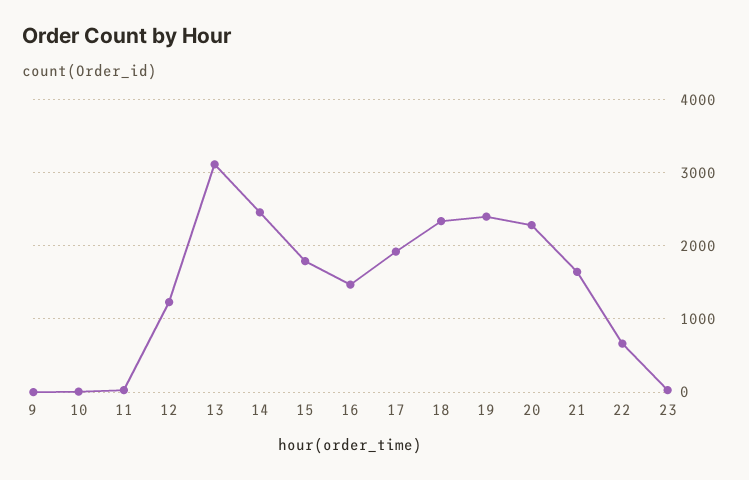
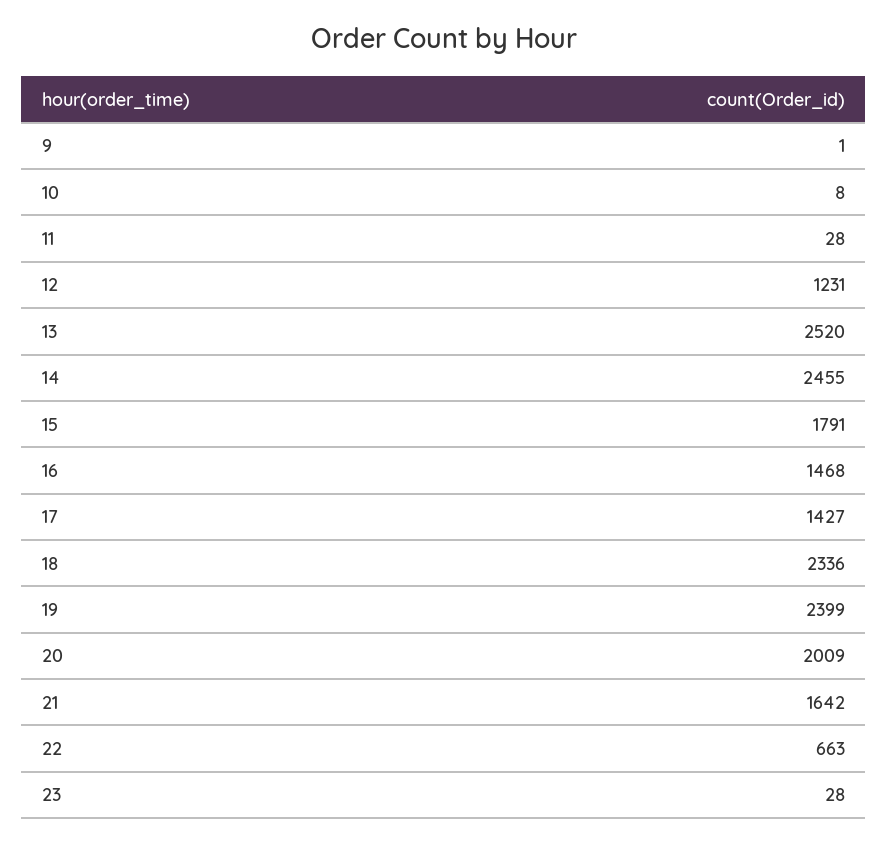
13: 3100 -> 2520
17: 1900 -> 1427
20: 2300 -> 2009

